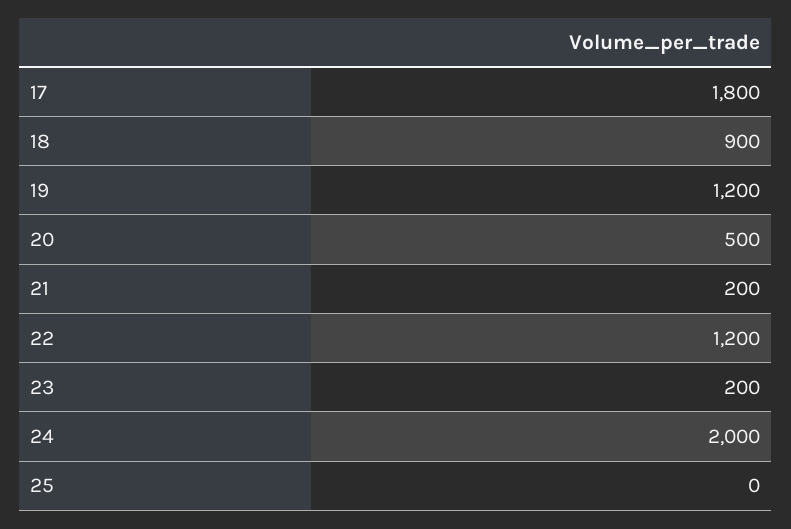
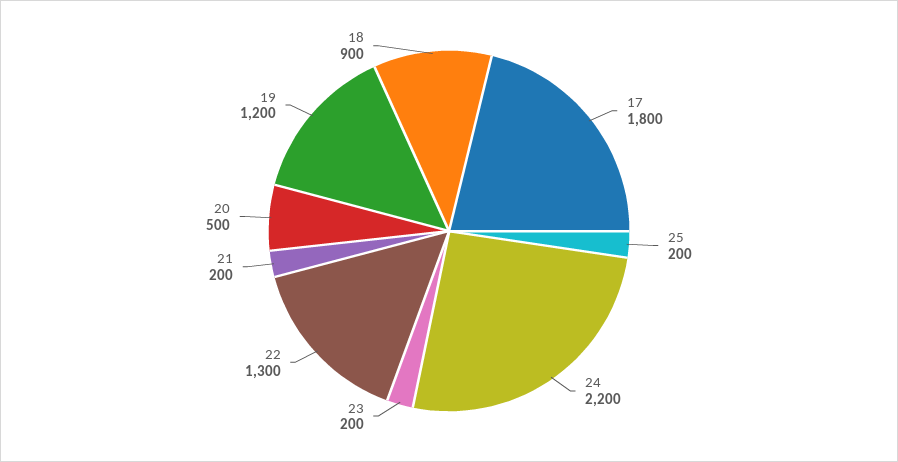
22: 1200 -> 1300
24: 2000 -> 2200
25: 0 -> 200

